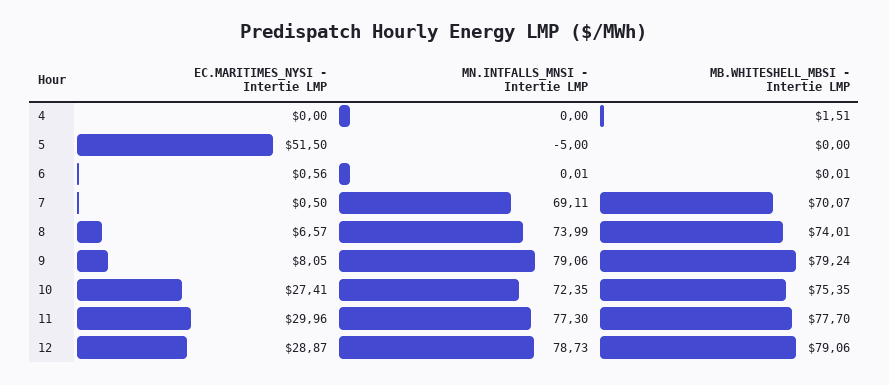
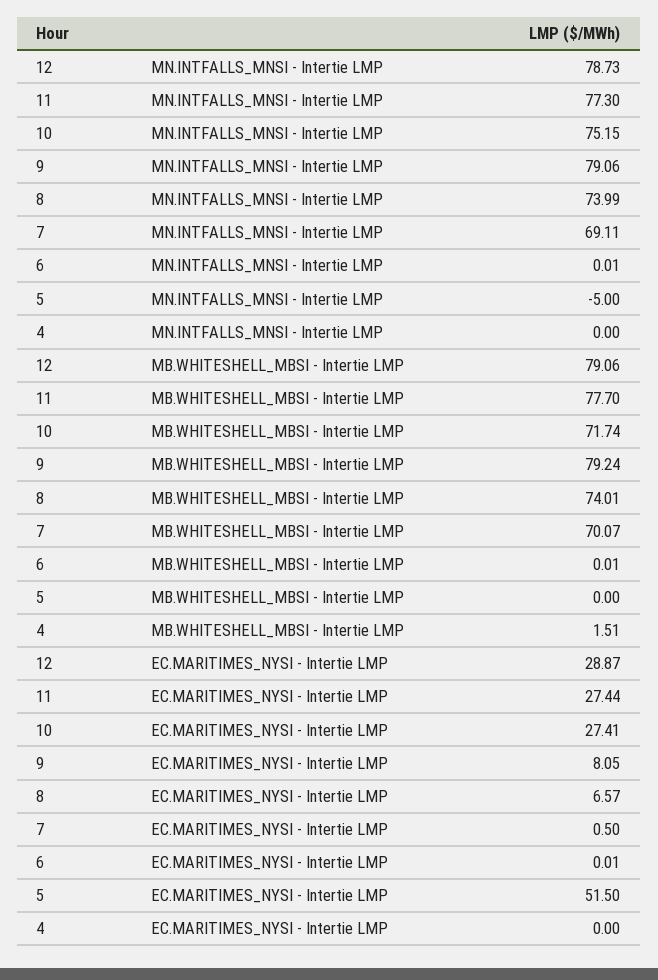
EC.MARITIMES_NYSI - Intertie LMP, 6: 0.56 -> 0.01
MN.INTFALLS_MNSI - Intertie LMP, 10: 72.35 -> 75.15
MB.WHITESHELL_MBSI - Intertie LMP, 10: 75.35 -> 71.74
EC.MARITIMES_NYSI - Intertie LMP, 11: 29.96 -> 27.44

